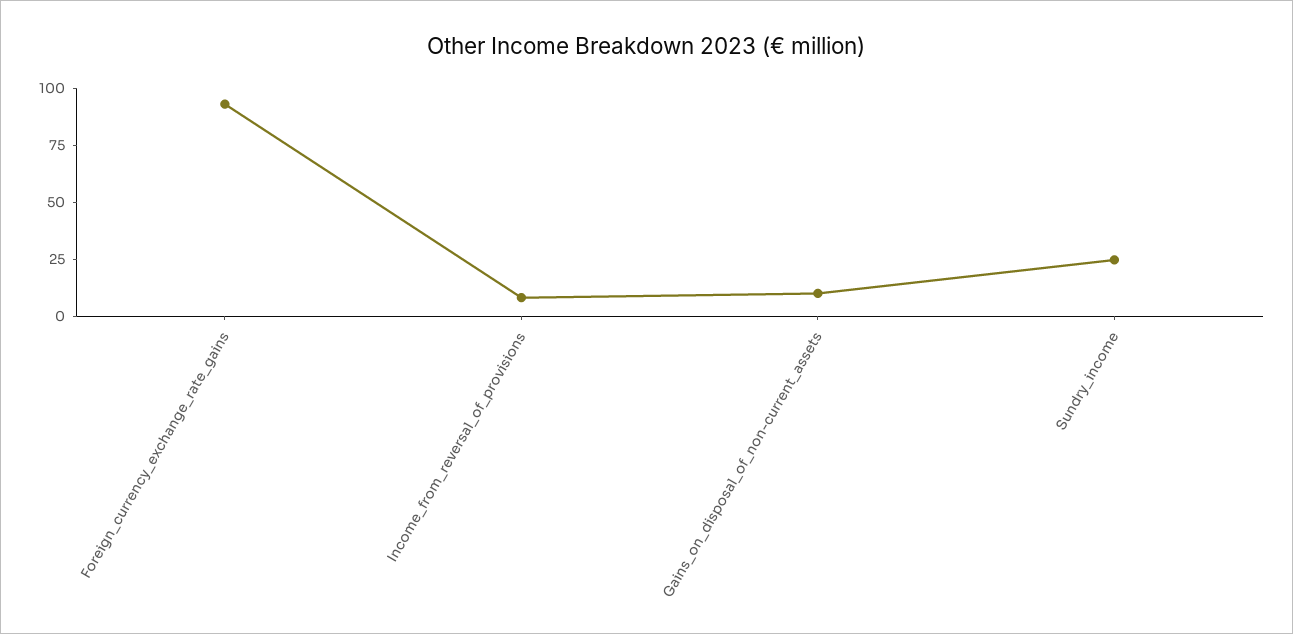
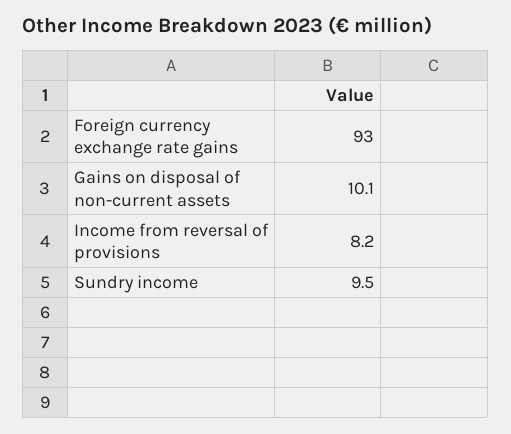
Sundry_income: 25 -> 9.5

